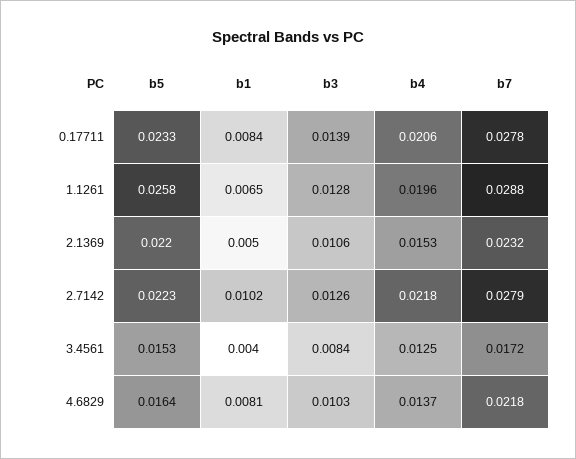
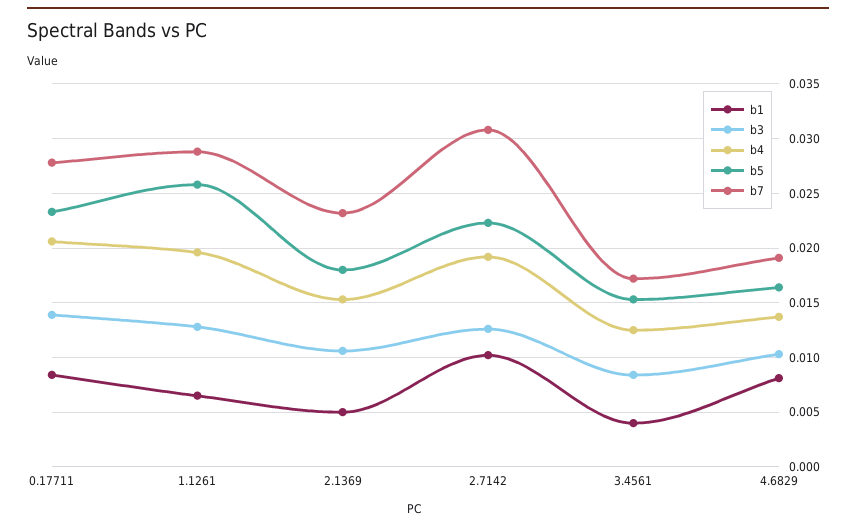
b5, 2.1369: 0.022 -> 0.018
b4, 2.7142: 0.0218 -> 0.019
b7, 2.7142: 0.0279 -> 0.031
b7, 4.6829: 0.0218 -> 0.019

